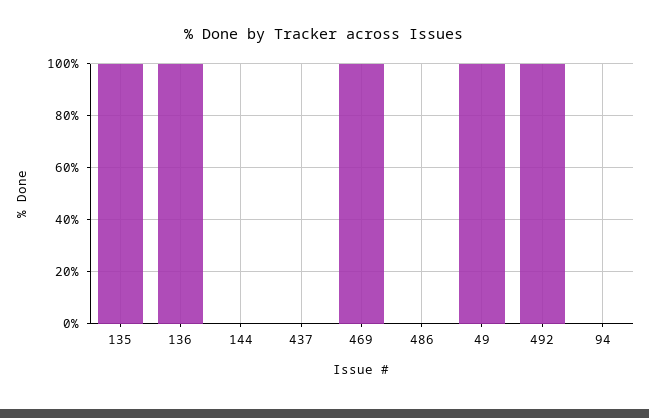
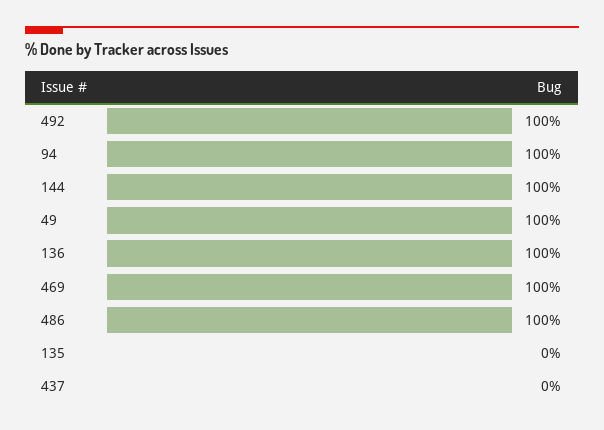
135: 100 -> 0
144: 0 -> 100
486: 0 -> 100
94: 0 -> 100

